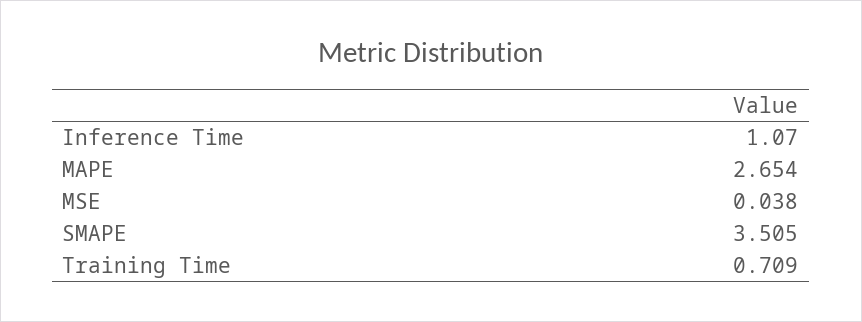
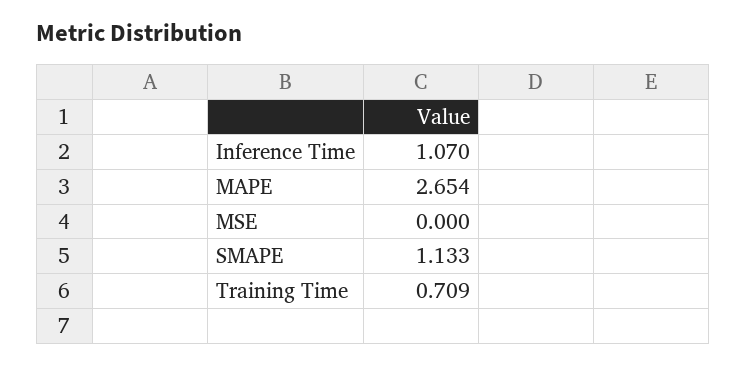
MSE: 0.038 -> 0
SMAPE: 3.505 -> 1.133

